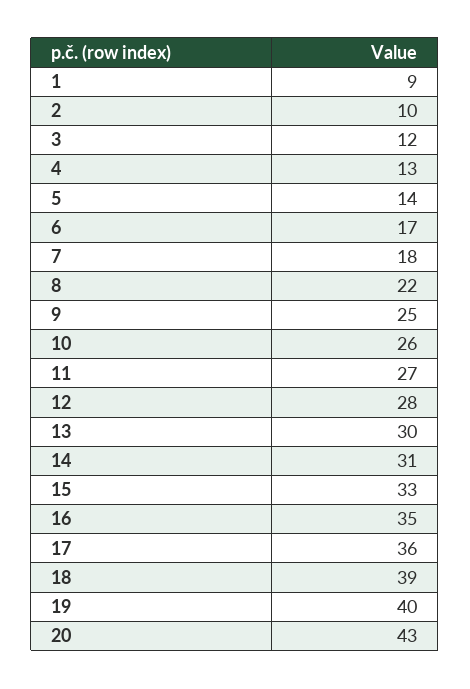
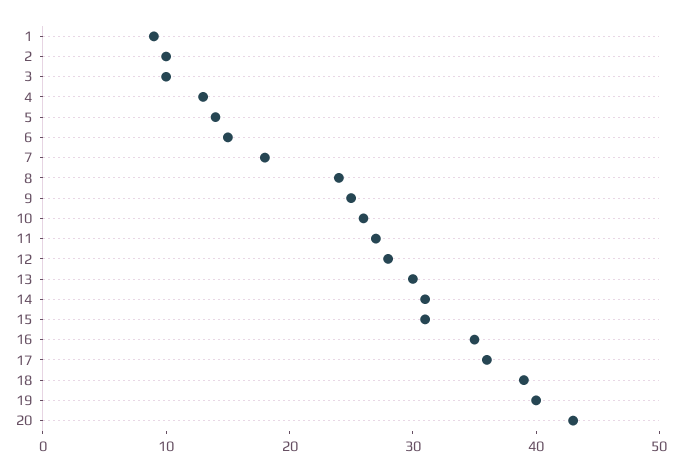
3: 12 -> 10
6: 17 -> 15
8: 22 -> 24
15: 33 -> 31

